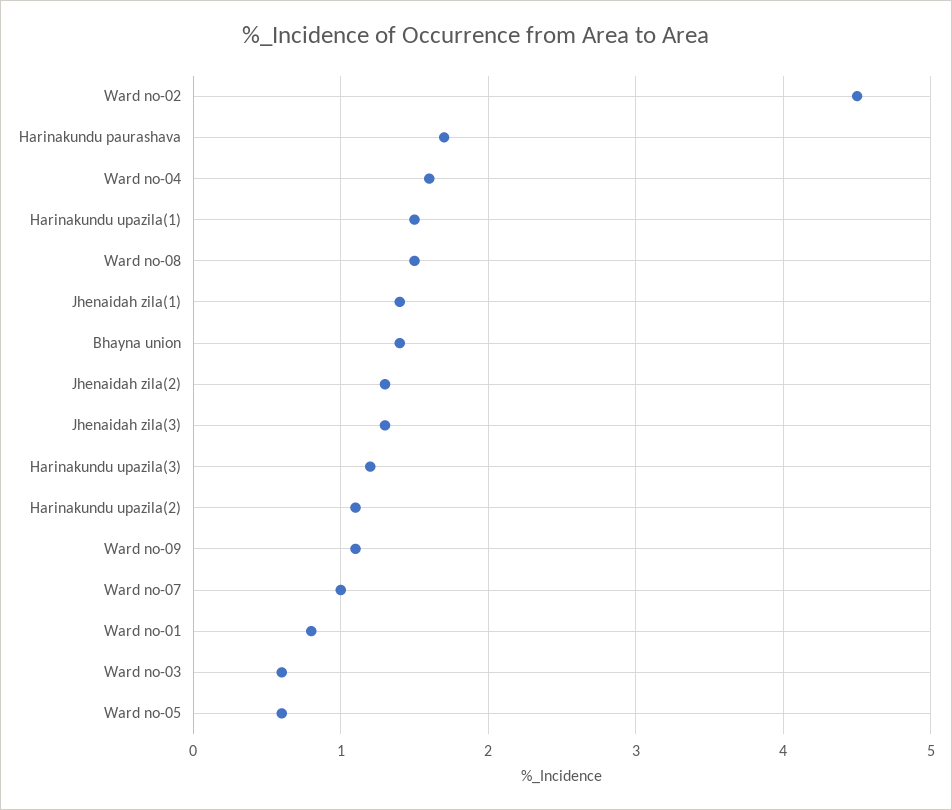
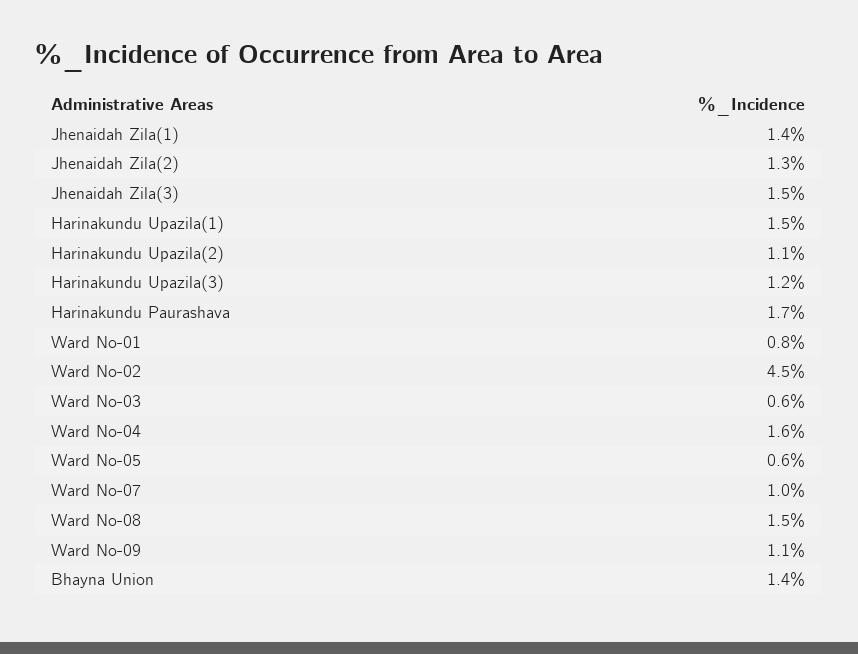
Jhenaidah zila(3): 1.3 -> 1.5

